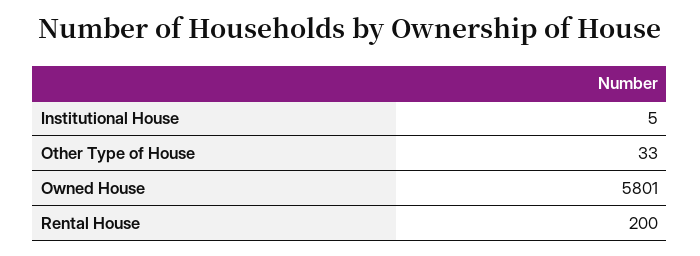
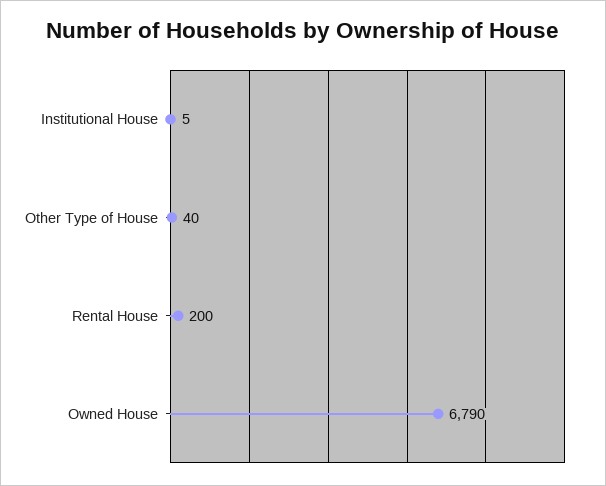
Other Type of House: 33 -> 40
Owned House: 5801 -> 6790

